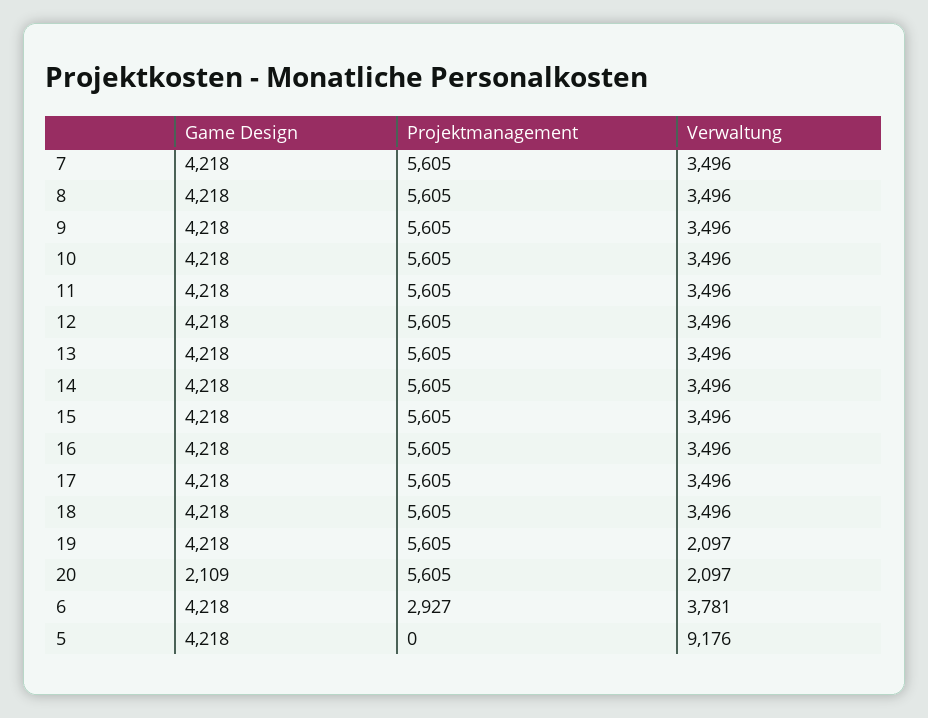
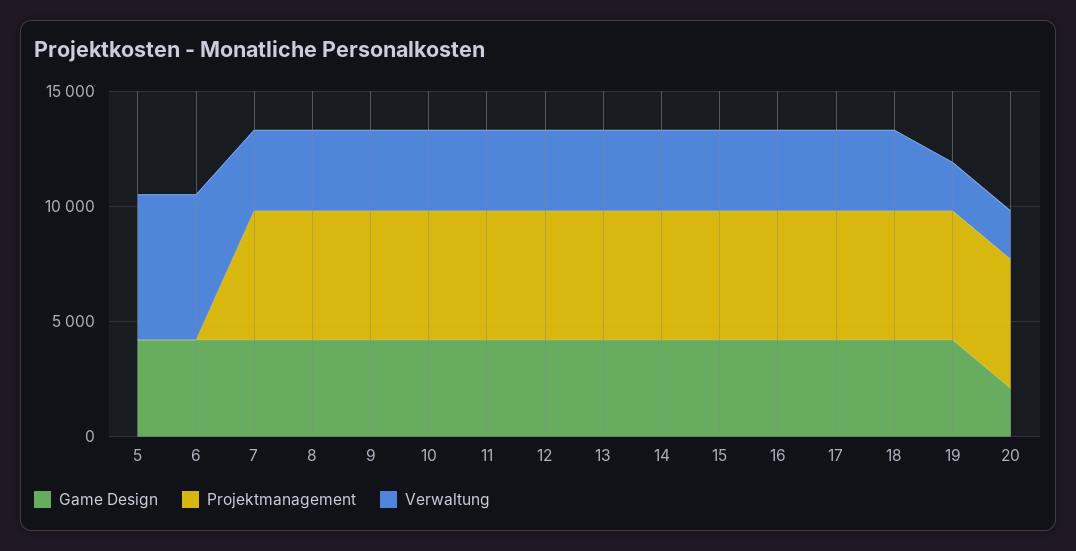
Projektmanagement, 6: 2927 -> 0
Verwaltung, 6: 3781 -> 6000
Verwaltung, 5: 9176 -> 6000

